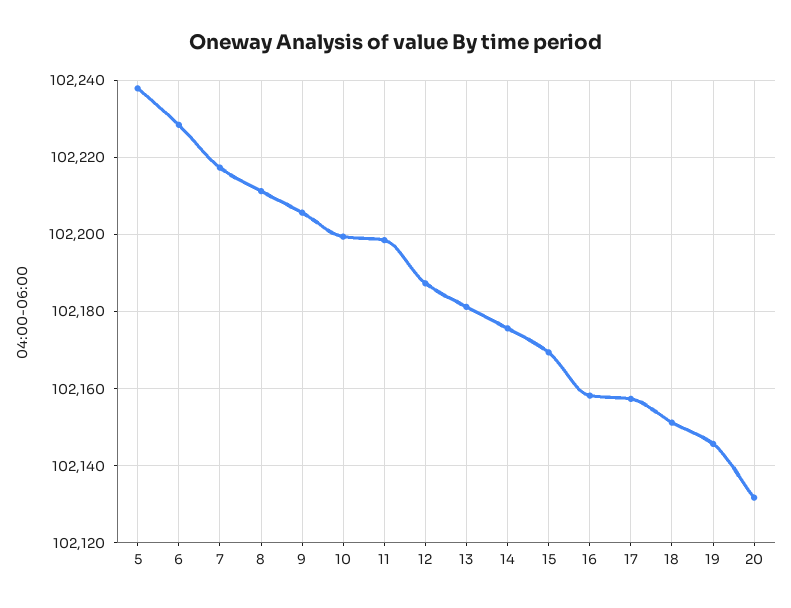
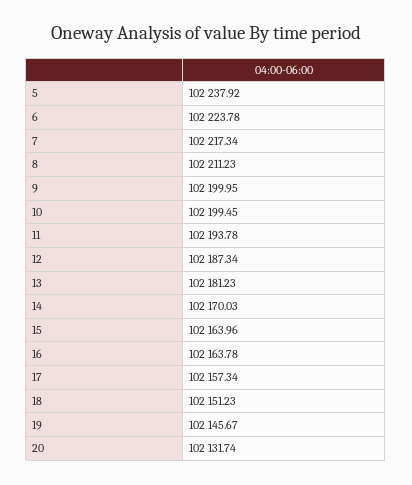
6: 102228 -> 102223.78
9: 102206 -> 102199.95
11: 102198 -> 102193.78
14: 102176 -> 102170.03
15: 102170 -> 102163.96
16: 102158 -> 102163.78

